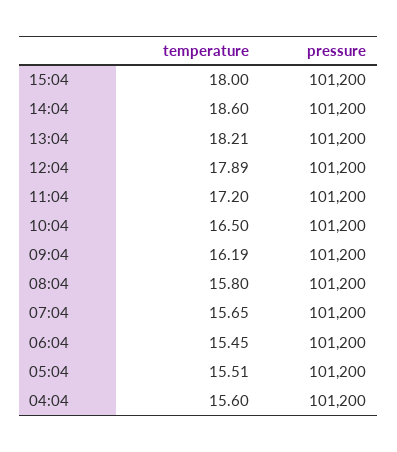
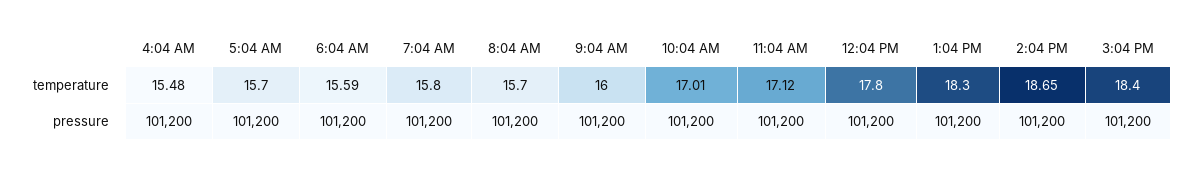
temperature, 15:04: 18 -> 18.4
temperature, 14:04: 18.6 -> 18.65
temperature, 13:04: 18.21 -> 18.3
temperature, 12:04: 17.89 -> 17.8
temperature, 11:04: 17.2 -> 17.12
temperature, 10:04: 16.5 -> 17.01
temperature, 09:04: 16.19 -> 16
temperature, 08:04: 15.8 -> 15.7
temperature, 07:04: 15.65 -> 15.8
temperature, 06:04: 15.45 -> 15.59
temperature, 05:04: 15.51 -> 15.7
temperature, 04:04: 15.6 -> 15.48

